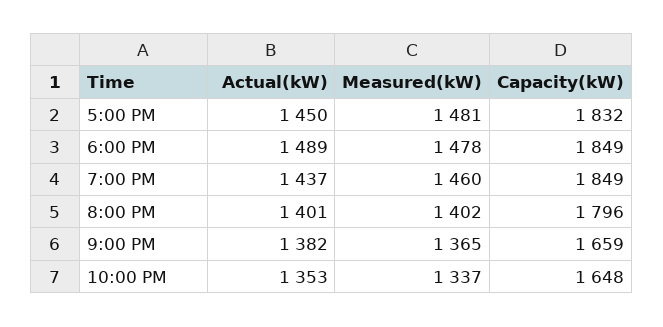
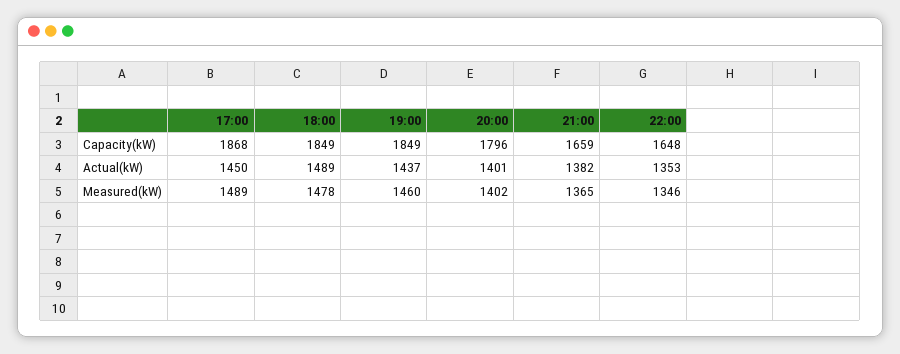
Measured(kW), 5:00 PM: 1481 -> 1489
Capacity(kW), 5:00 PM: 1832 -> 1868
Measured(kW), 10:00 PM: 1337 -> 1346

